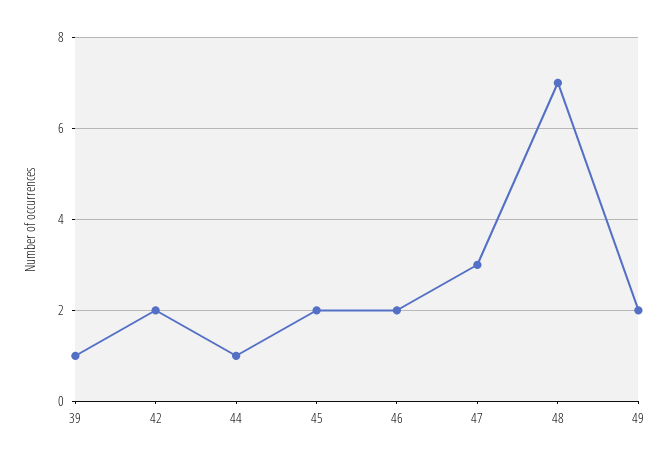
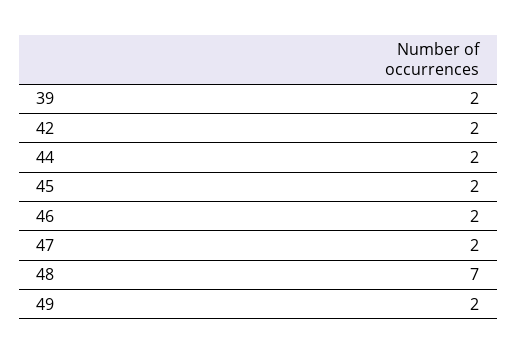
39: 1 -> 2
44: 1 -> 2
47: 3 -> 2

